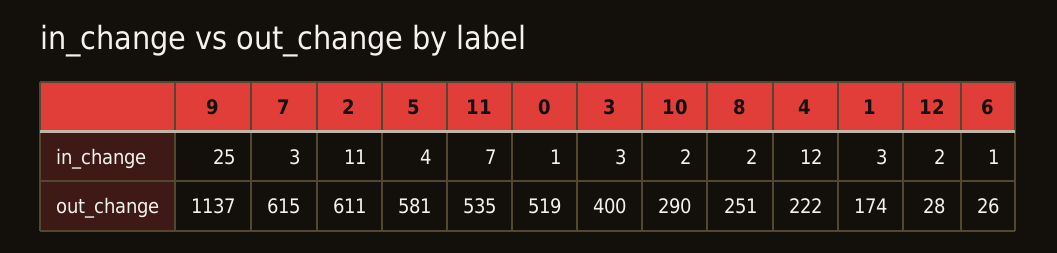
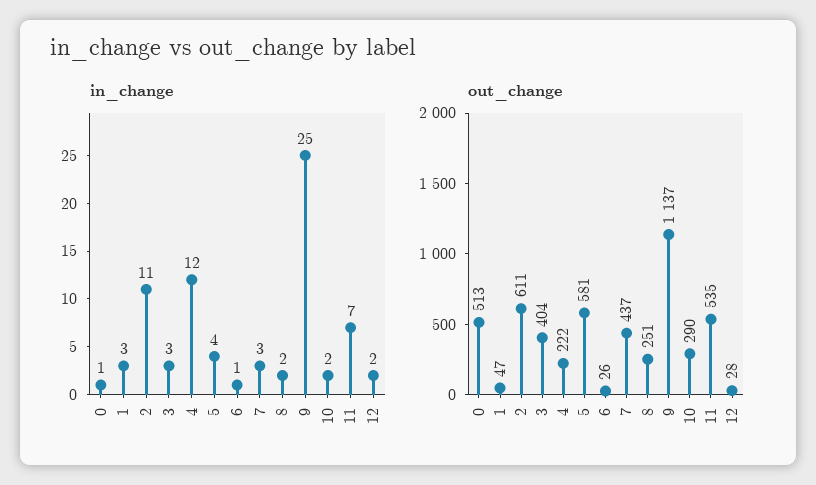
out_change, 7: 615 -> 437
out_change, 0: 519 -> 513
out_change, 3: 400 -> 404
out_change, 1: 174 -> 47

